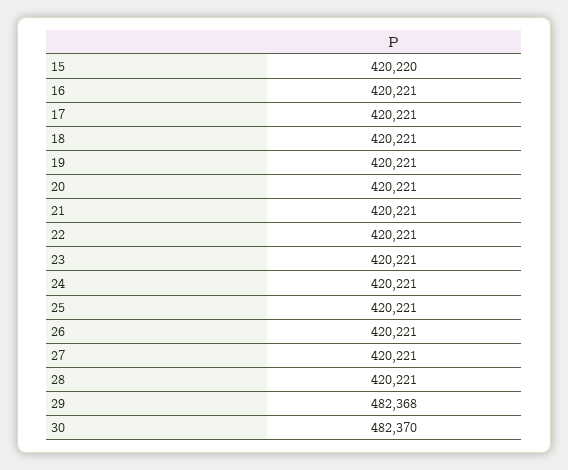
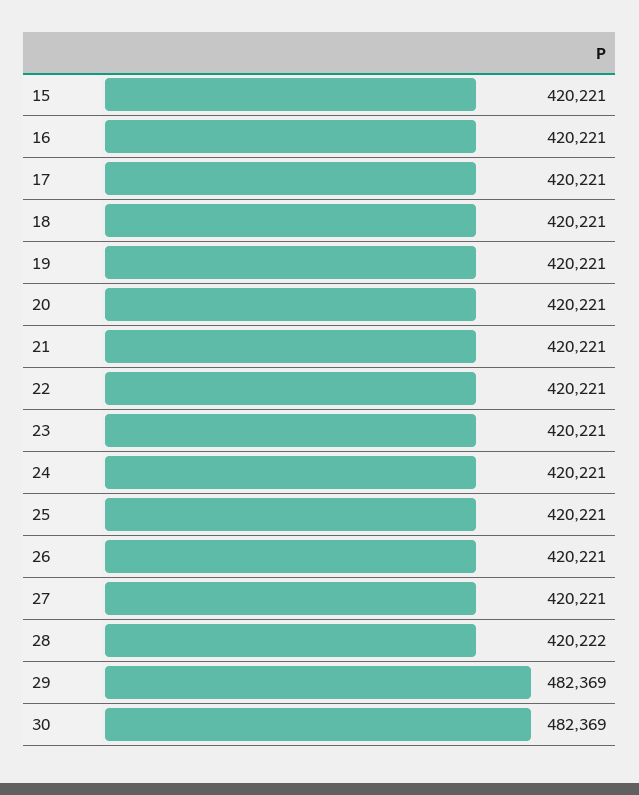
15: 420220 -> 420221
28: 420221 -> 420222
29: 482368 -> 482369
30: 482370 -> 482369

